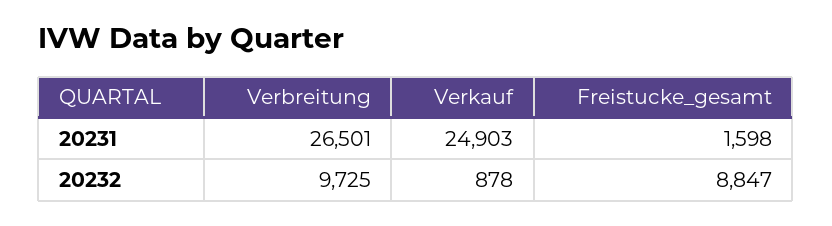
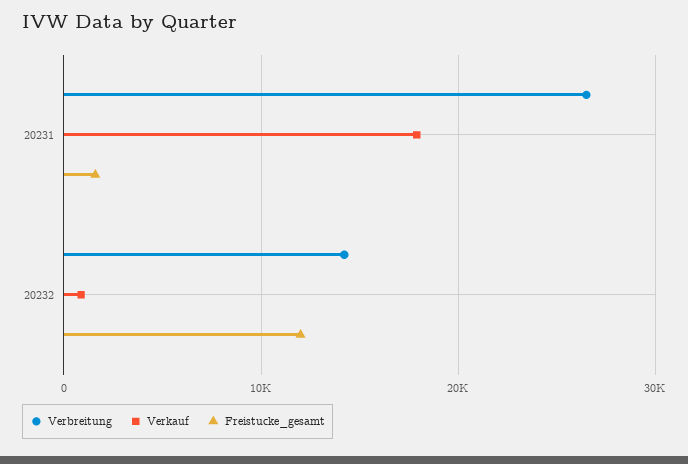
Verkauf, 20231: 24903 -> 18000
Verbreitung, 20232: 9725 -> 14000
Freistucke_gesamt, 20232: 8847 -> 12000

